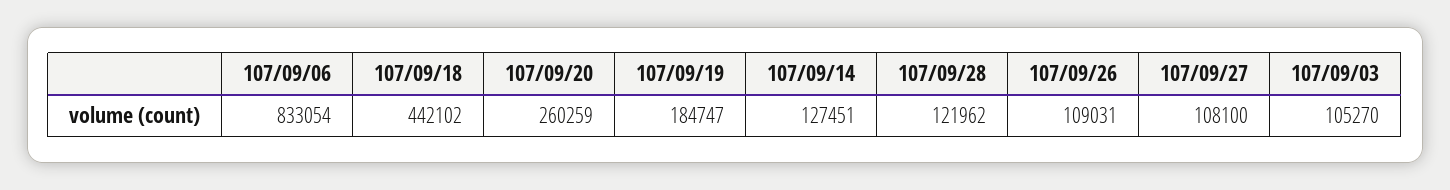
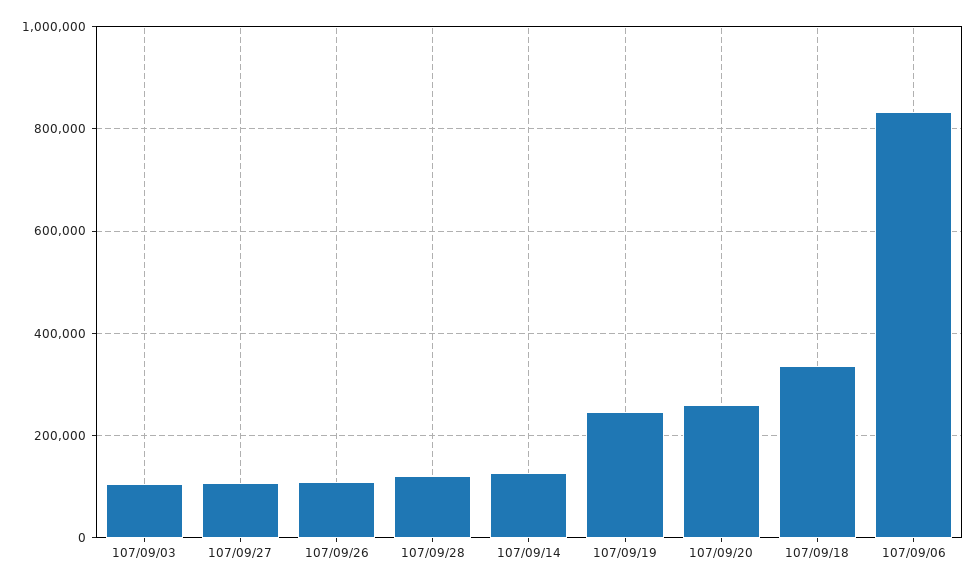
107/09/18: 442102 -> 340000
107/09/19: 184747 -> 240000

